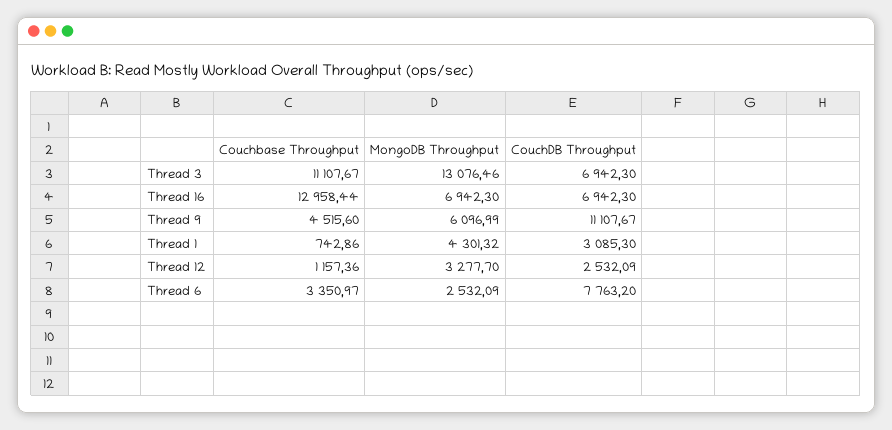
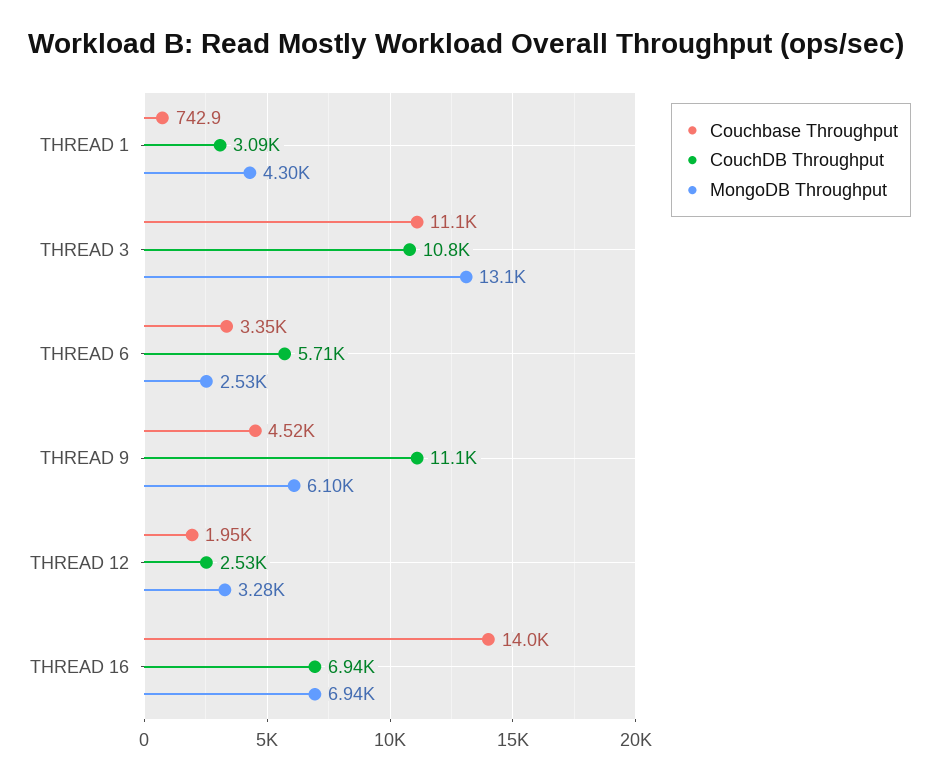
CouchDB Throughput, Thread 3: 6942.3 -> 10800
Couchbase Throughput, Thread 16: 12958.44 -> 14000
Couchbase Throughput, Thread 12: 1157.36 -> 1950
CouchDB Throughput, Thread 6: 7763.2 -> 5710

